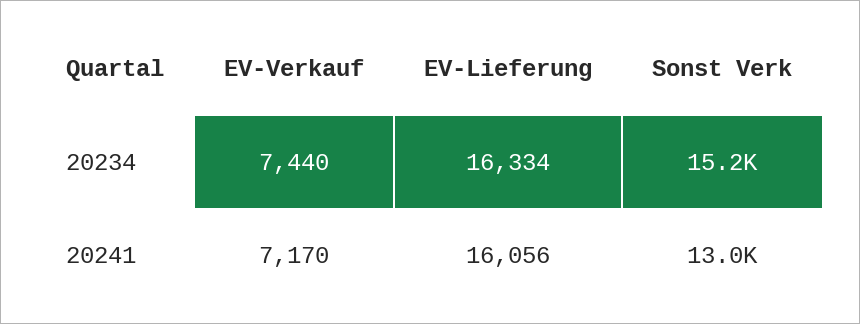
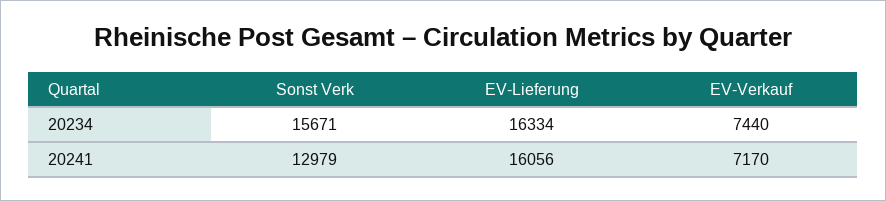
Sonst Verk, 20234: 15200 -> 15671

